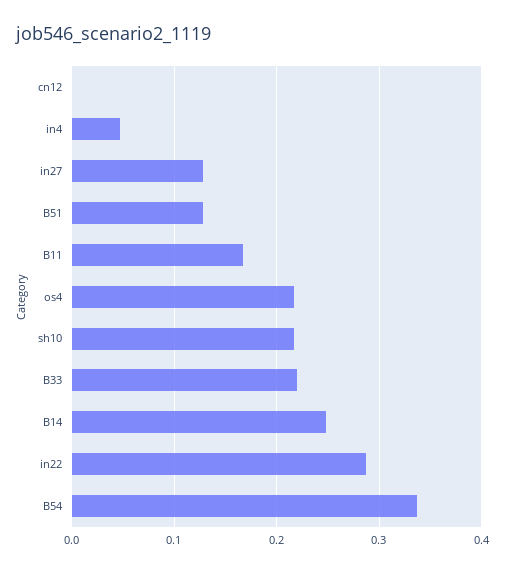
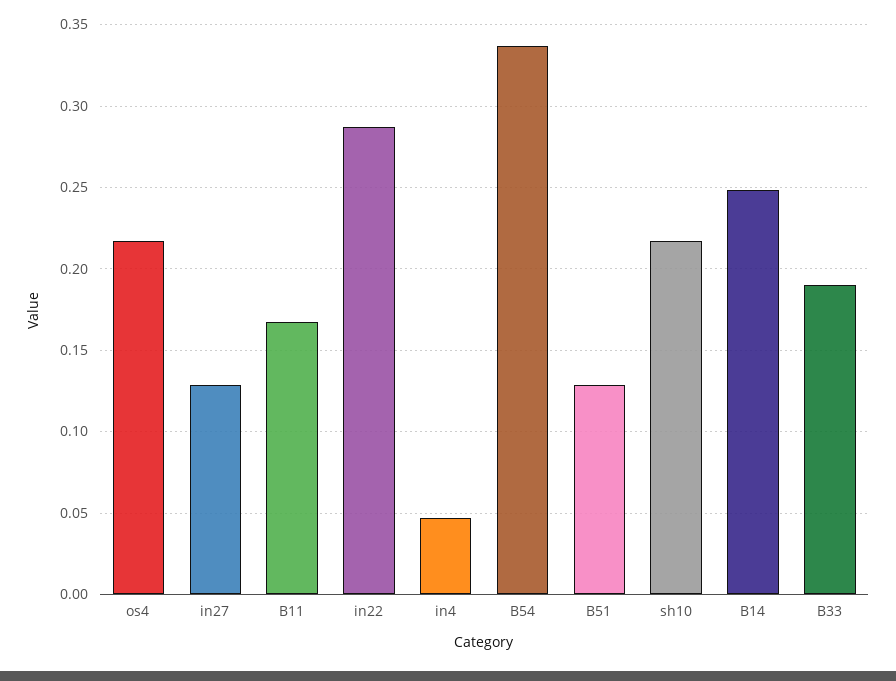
cn12: 0 -> none
B33: 0.22 -> 0.19

